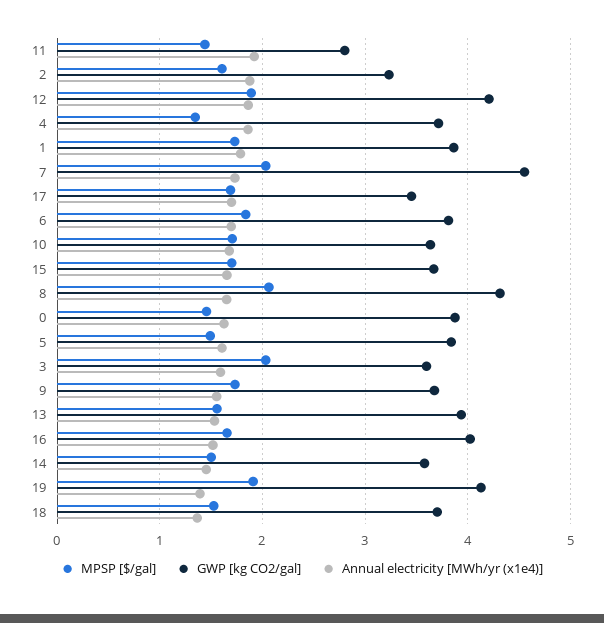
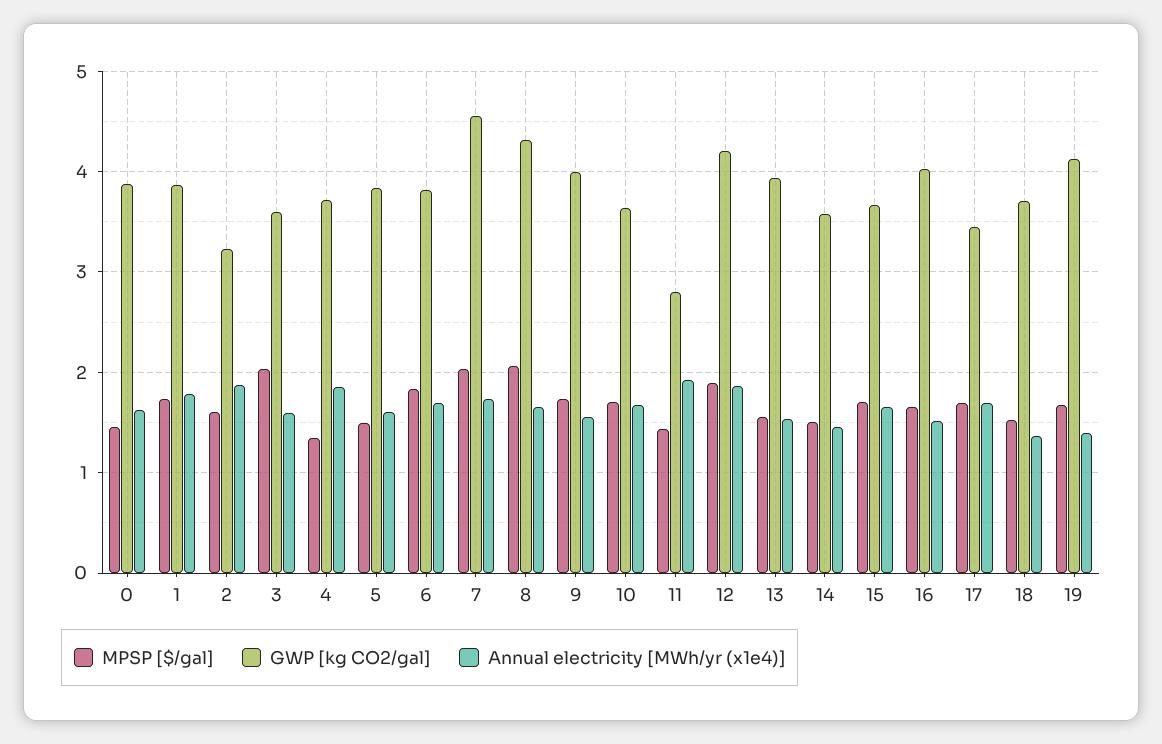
GWP [kg CO2/gal], 9: 3.7 -> 4
MPSP [$/gal], 19: 1.9 -> 1.7

